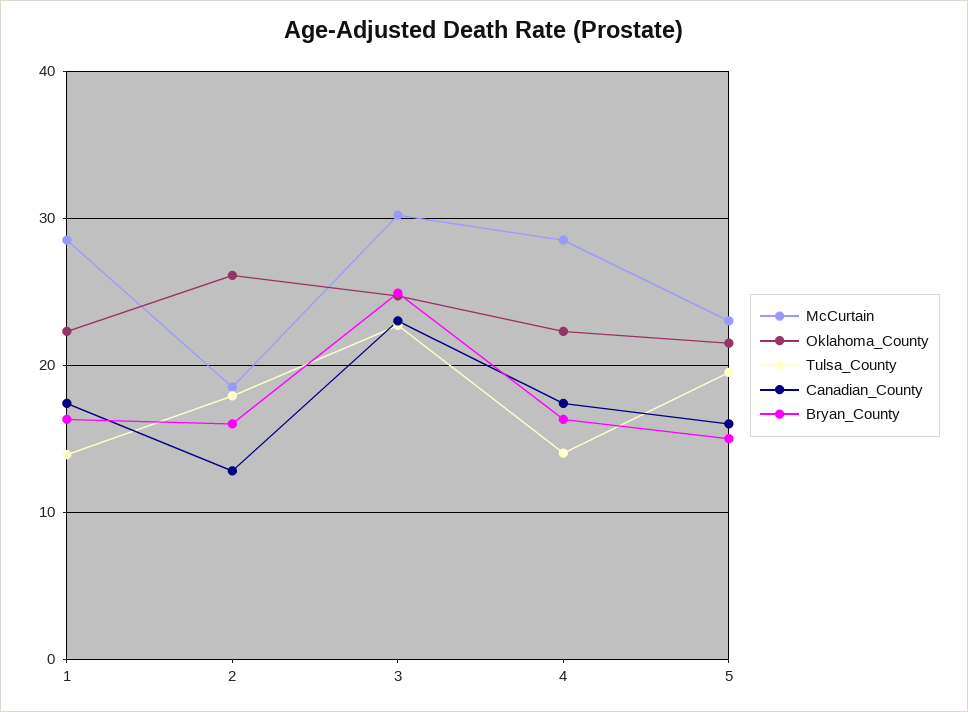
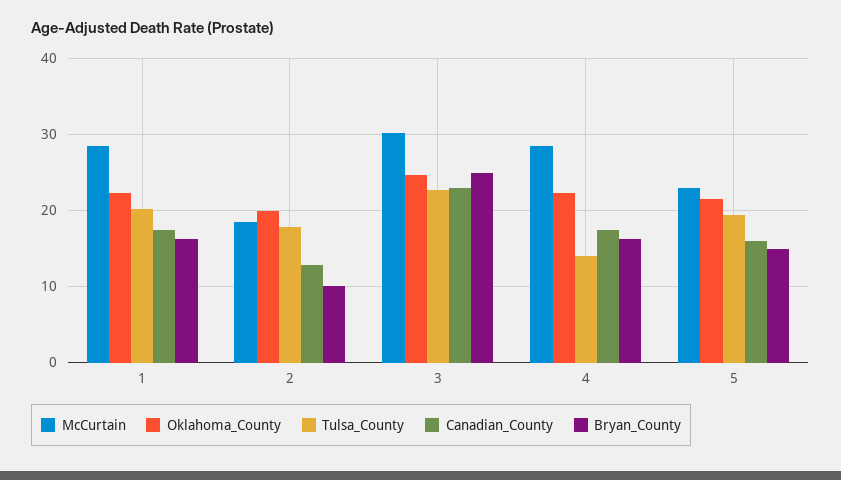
Tulsa_County, 1: 14 -> 20
Oklahoma_County, 2: 26 -> 20
Bryan_County, 2: 16 -> 10

